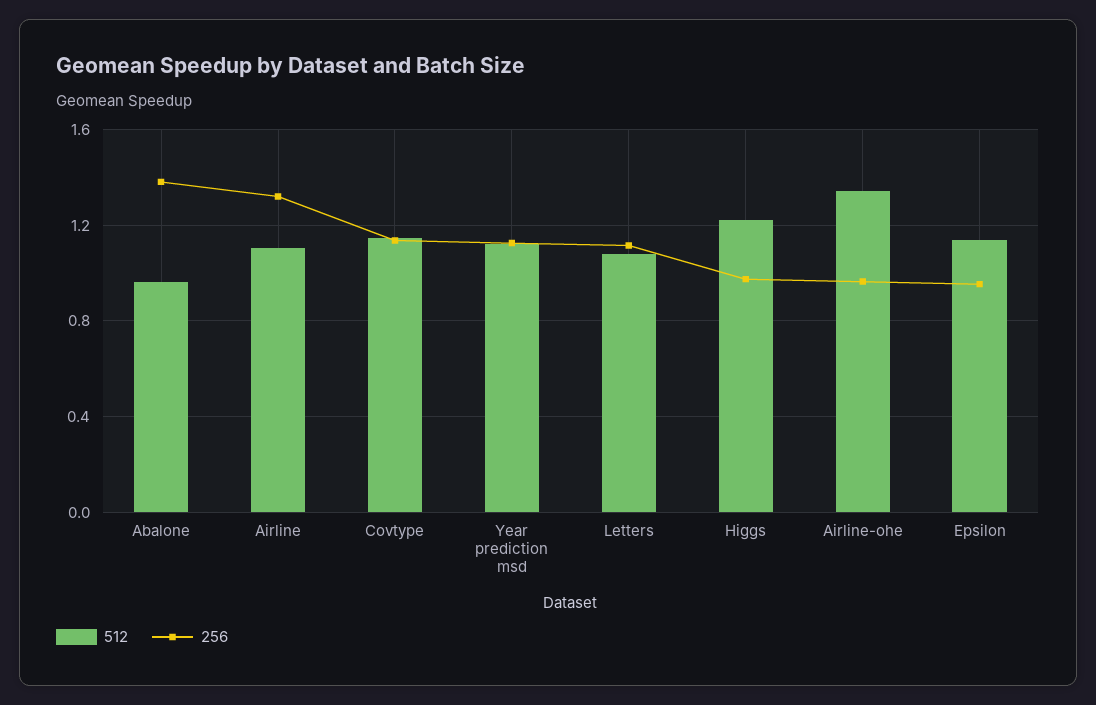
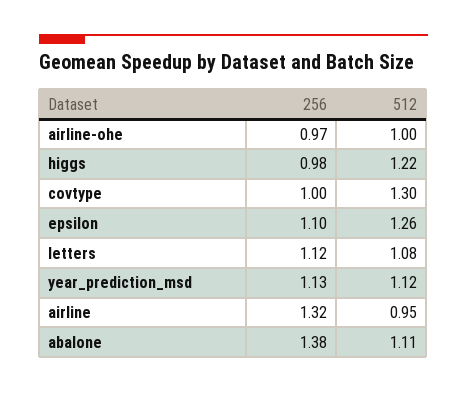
512, Abalone: 0.95 -> 1.11
512, Airline: 1.1 -> 0.95
512, Covtype: 1.15 -> 1.3
256, Covtype: 1.15 -> 1
512, Airline-ohe: 1.35 -> 1
512, Epsilon: 1.15 -> 1.26
256, Epsilon: 0.95 -> 1.1

